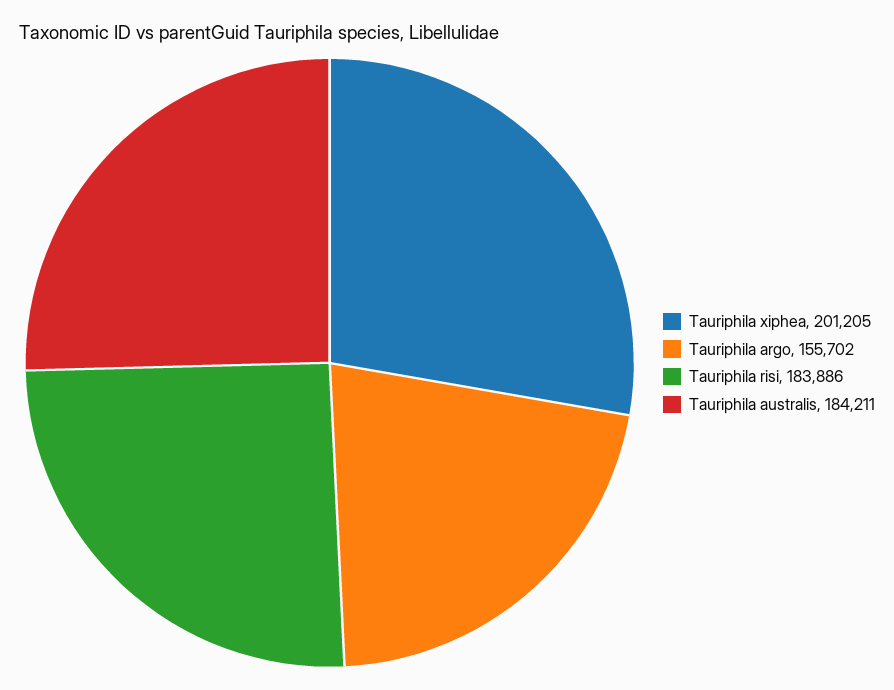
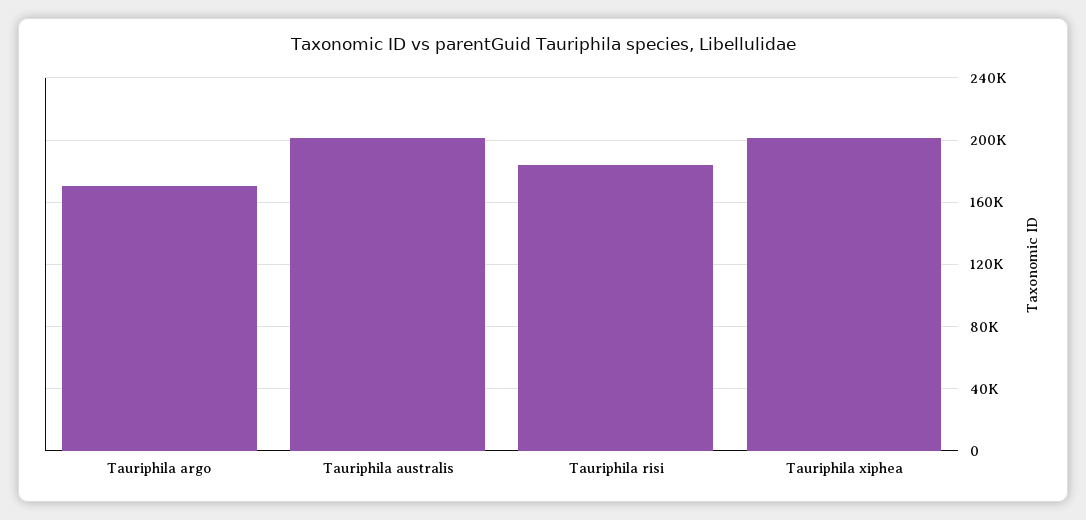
Tauriphila argo: 155702 -> 170000
Tauriphila australis: 184211 -> 200000

